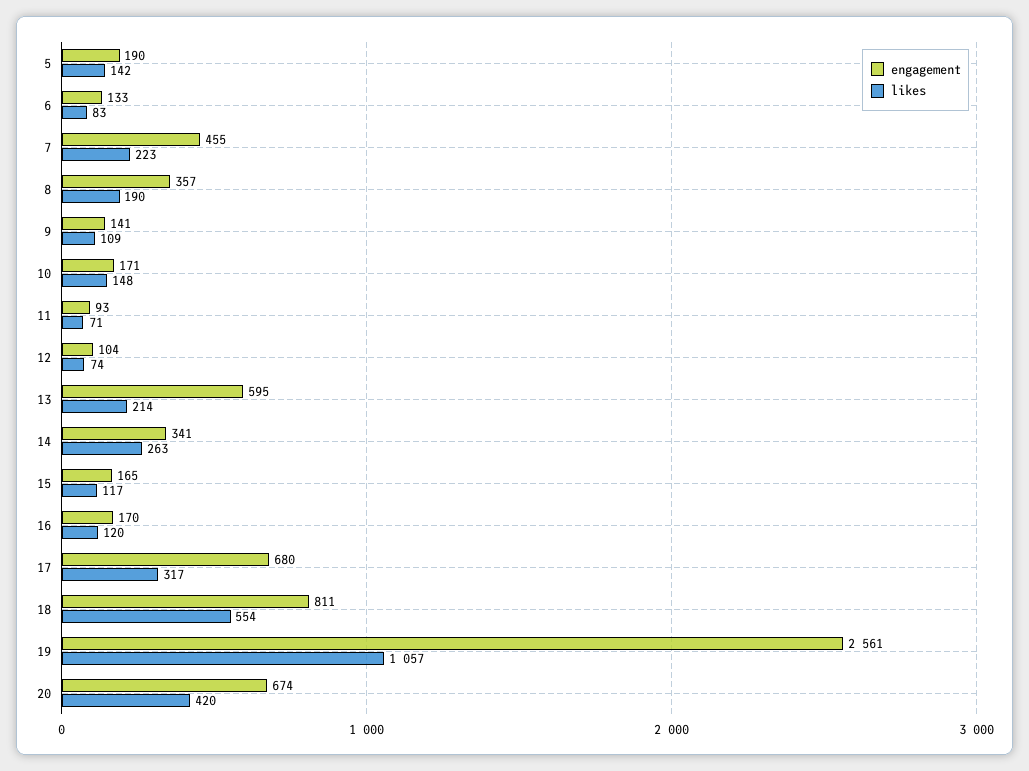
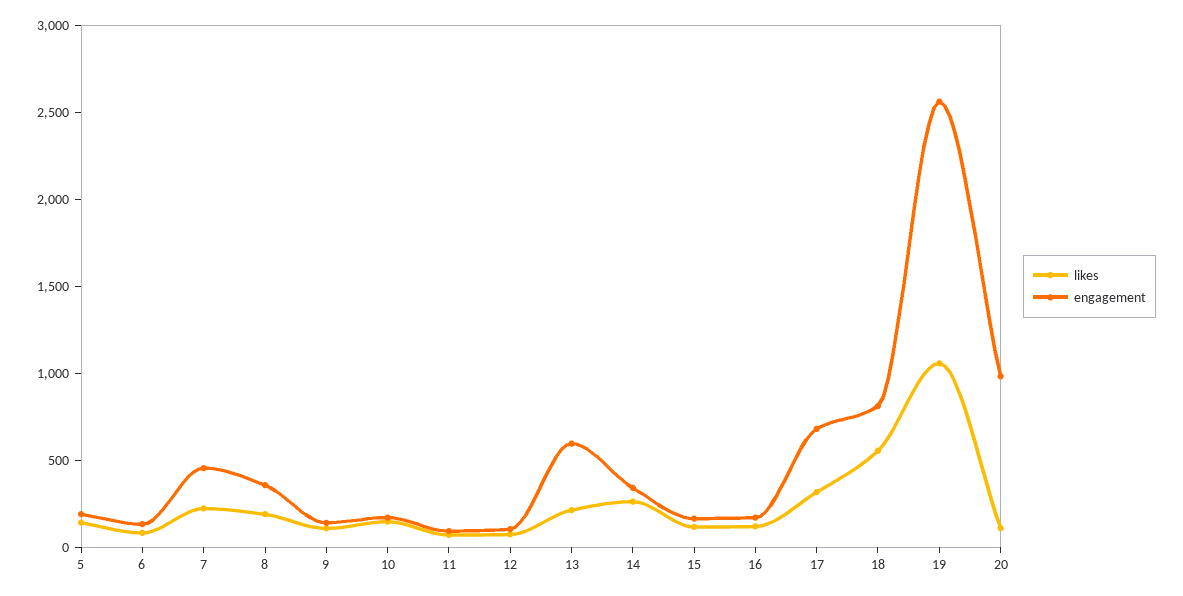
engagement, 20: 674 -> 1000
likes, 20: 420 -> 100

